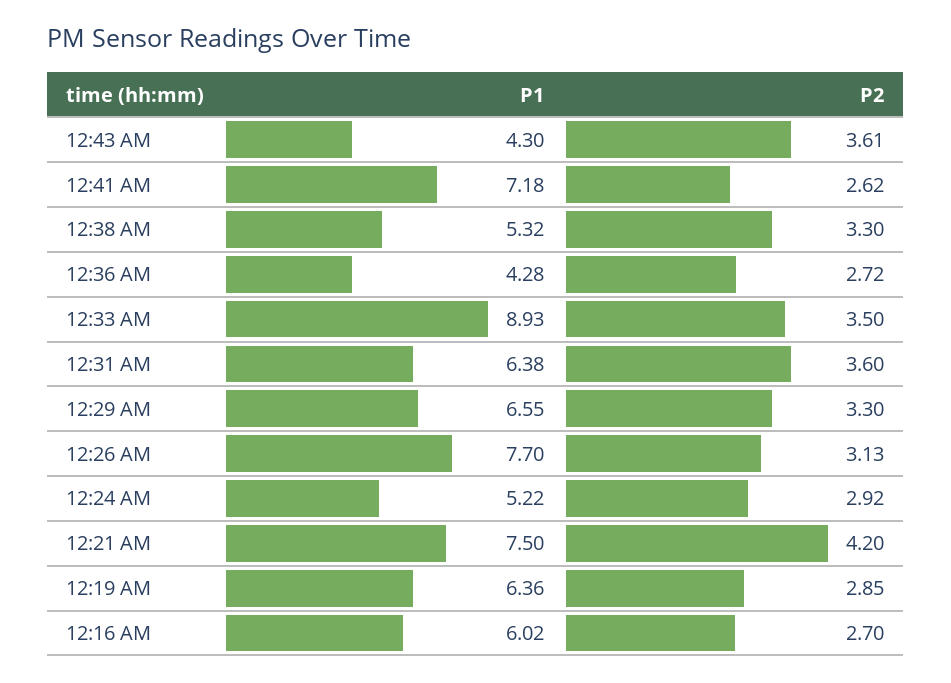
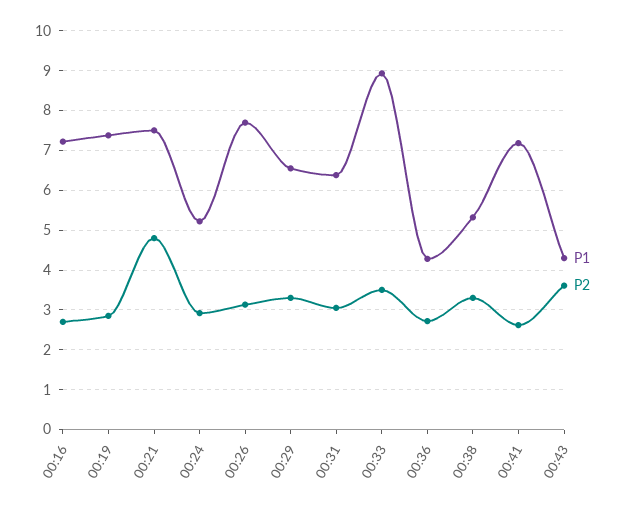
P2, 12:31 AM: 3.6 -> 3
P2, 12:21 AM: 4.2 -> 4.8
P1, 12:19 AM: 6.36 -> 7.4
P1, 12:16 AM: 6.02 -> 7.2

